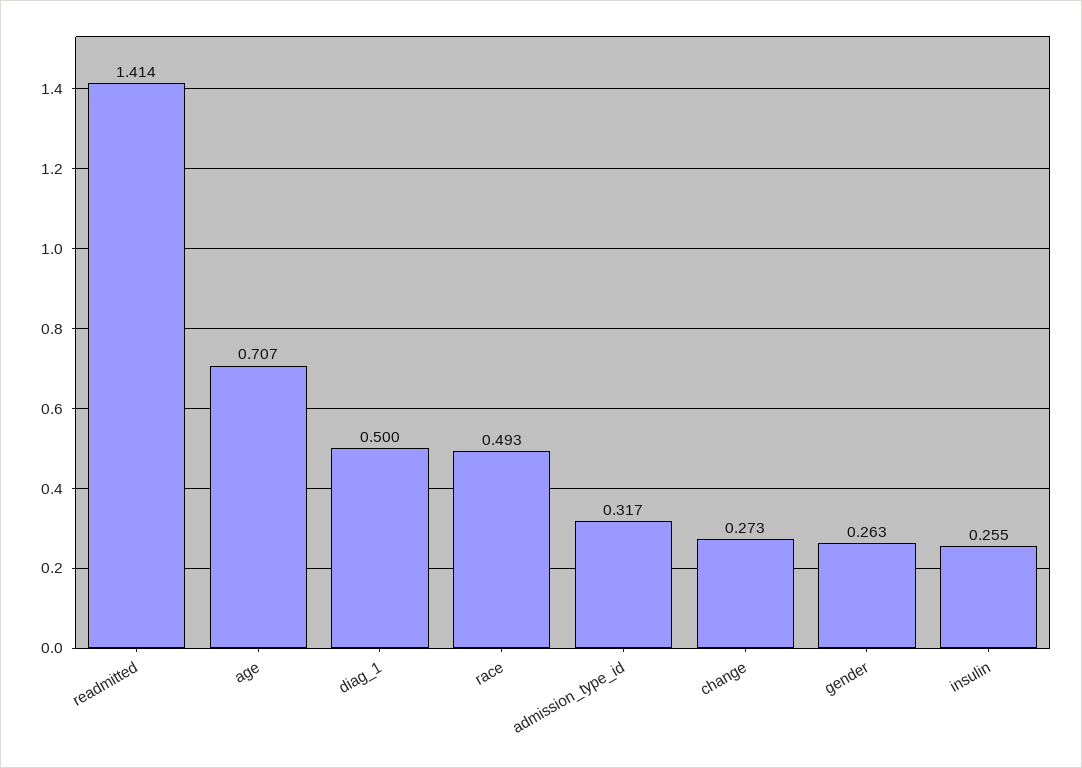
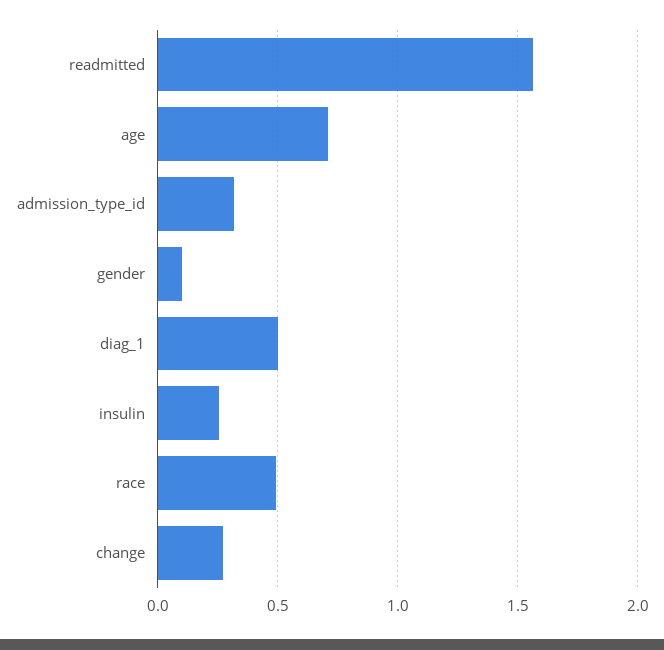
readmitted: 1.414 -> 1.55
gender: 0.263 -> 0.1

